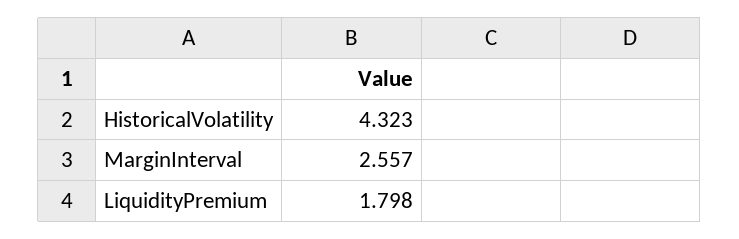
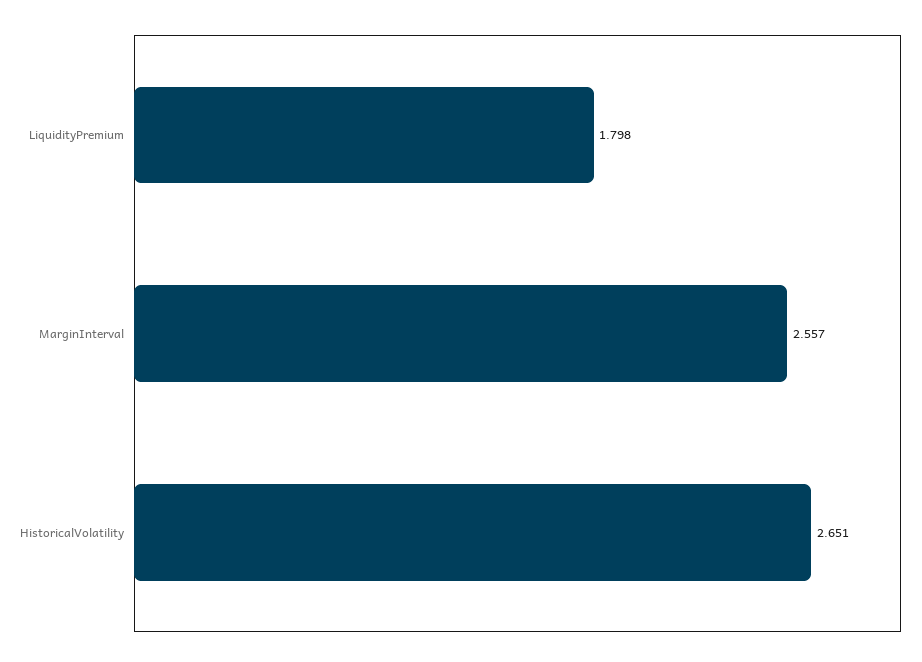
HistoricalVolatility: 4.323 -> 2.651

